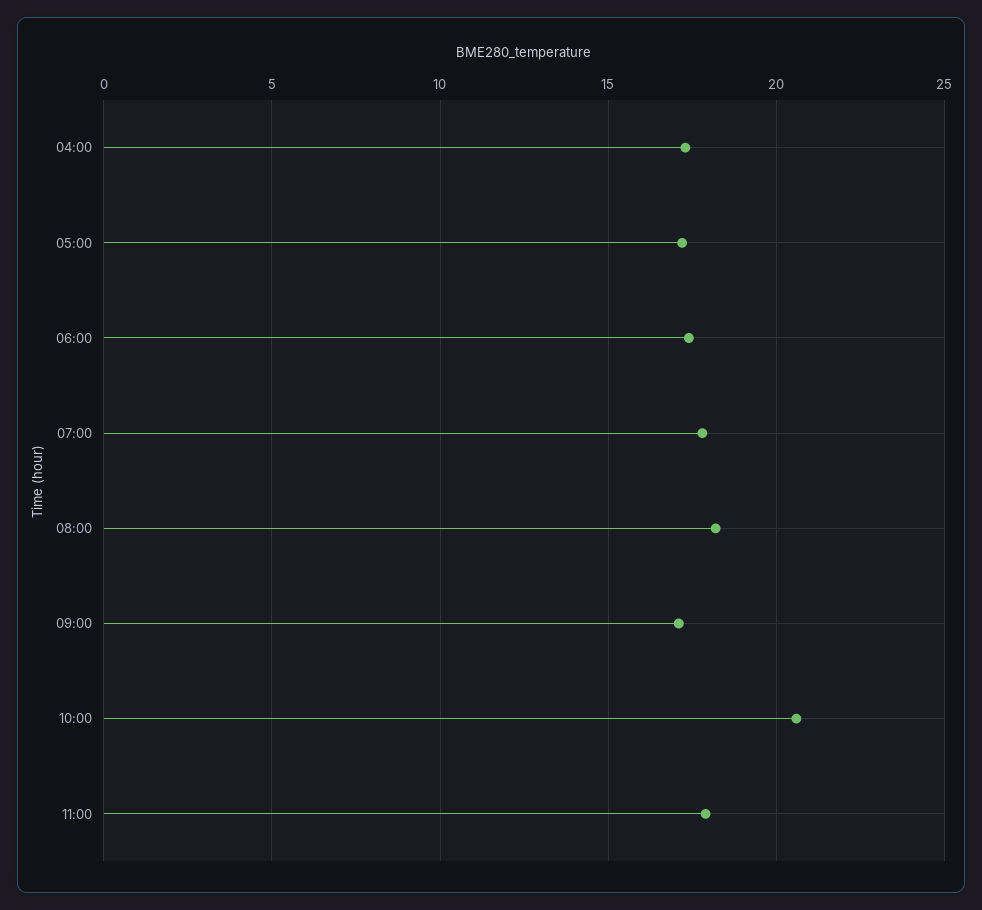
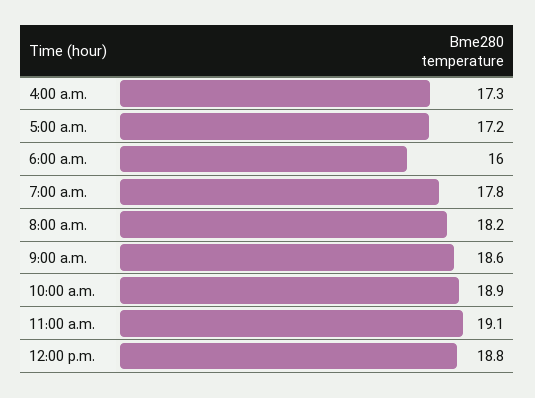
06:00: 17.5 -> 16
09:00: 17 -> 18.6
10:00: 20.5 -> 18.9
11:00: 18 -> 19.1
12:00 p.m.: none -> 18.8

